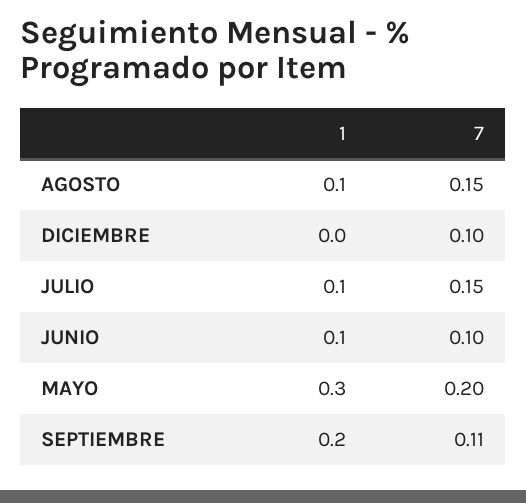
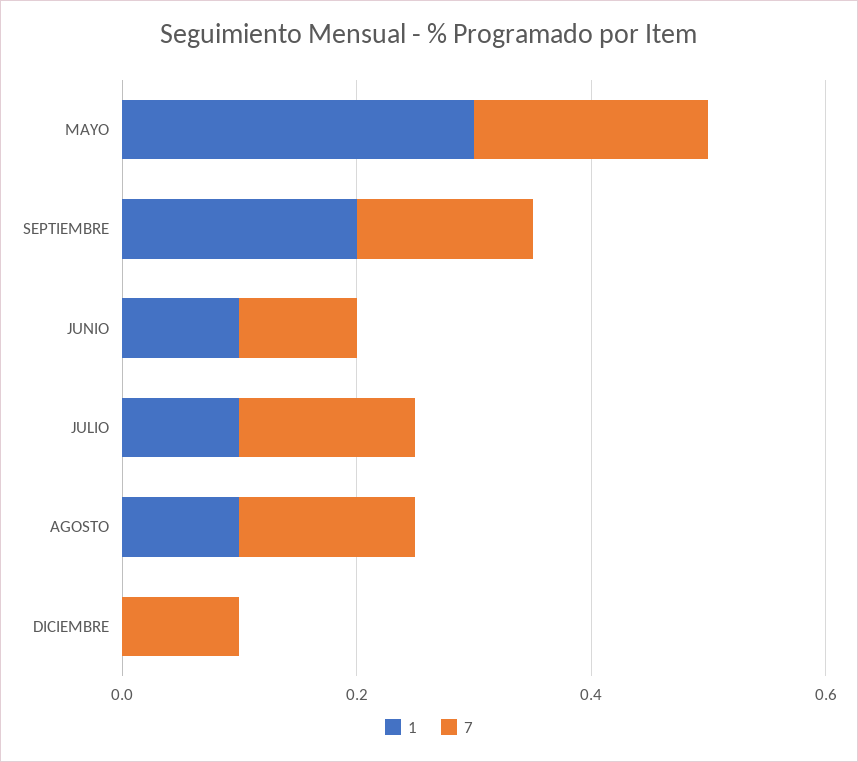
7, SEPTIEMBRE: 0.11 -> 0.15

